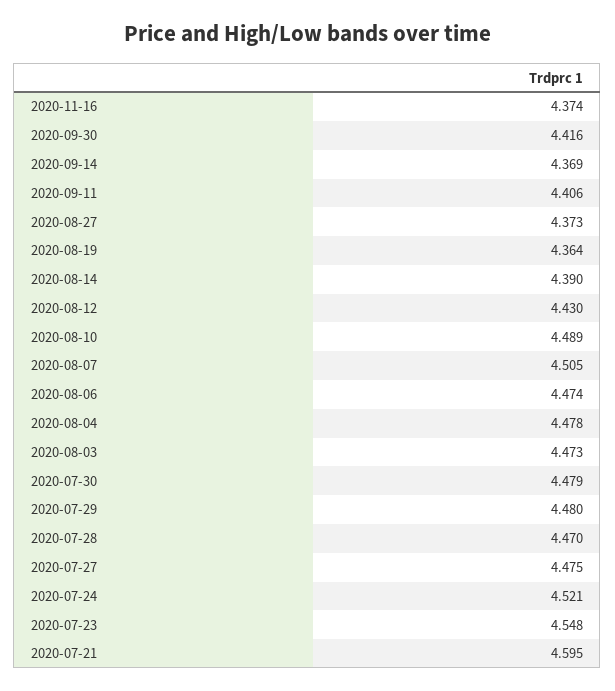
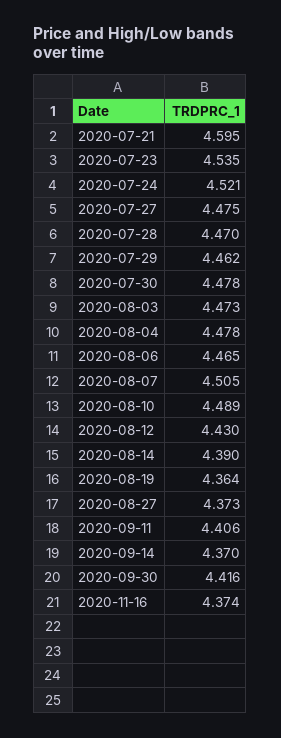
2020-09-14: 4.369 -> 4.37
2020-08-06: 4.474 -> 4.465
2020-07-30: 4.479 -> 4.478
2020-07-29: 4.48 -> 4.462
2020-07-23: 4.548 -> 4.535

